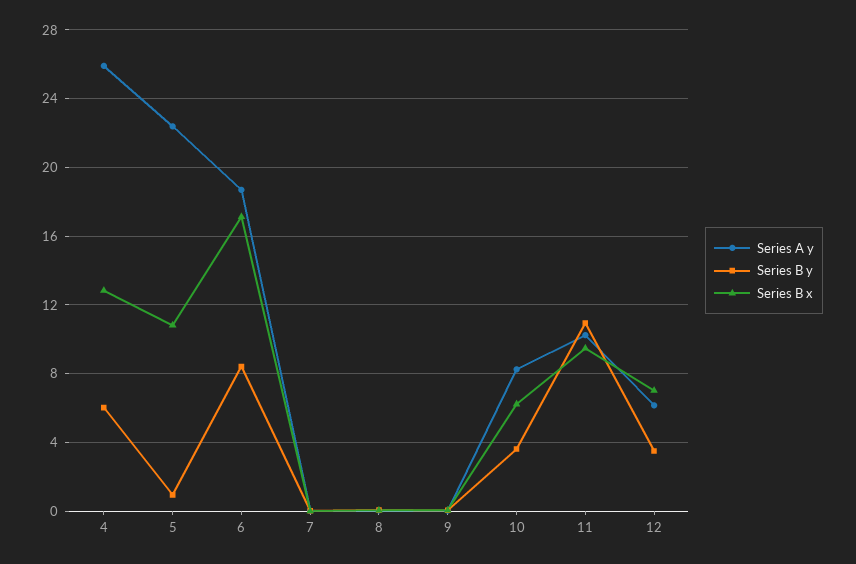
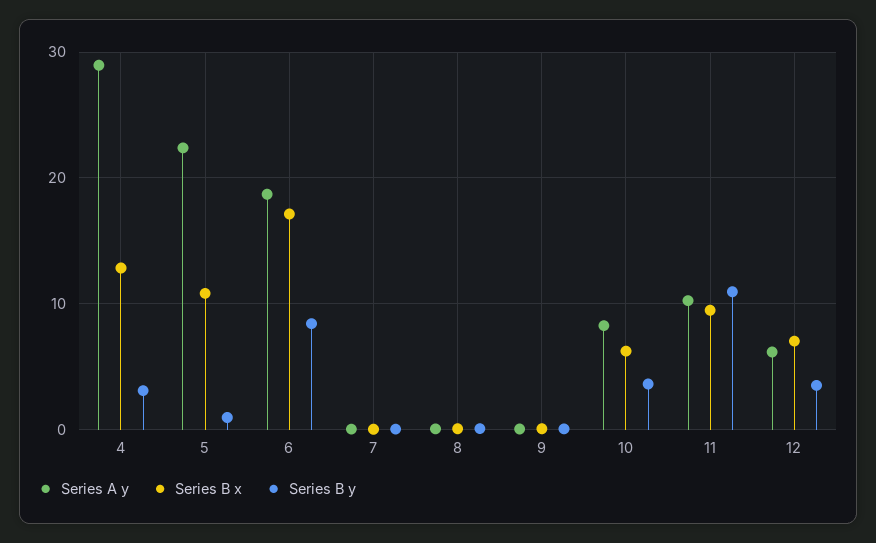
Series A y, 4: 26 -> 29
Series B y, 4: 6 -> 3

